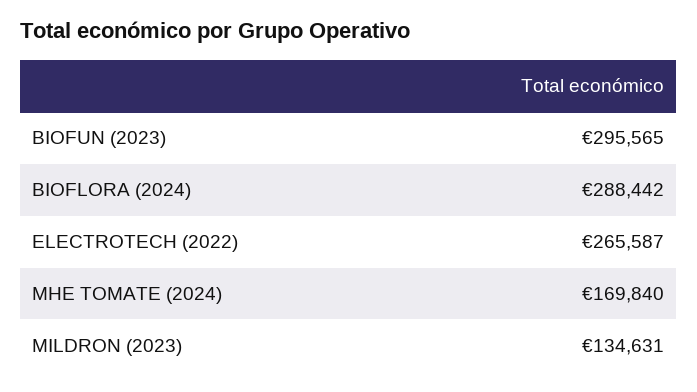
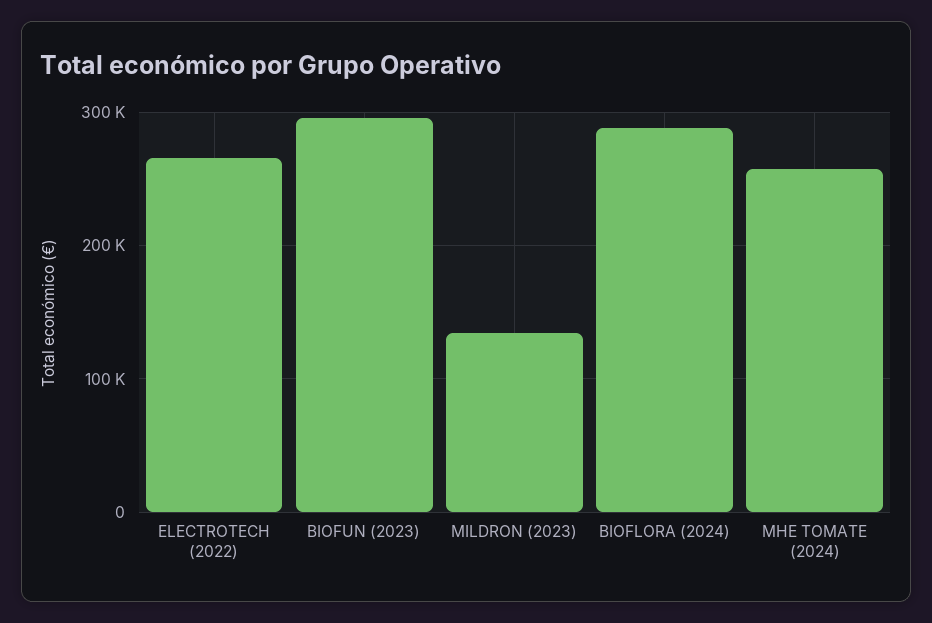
MHE TOMATE (2024): 169840 -> 260000

